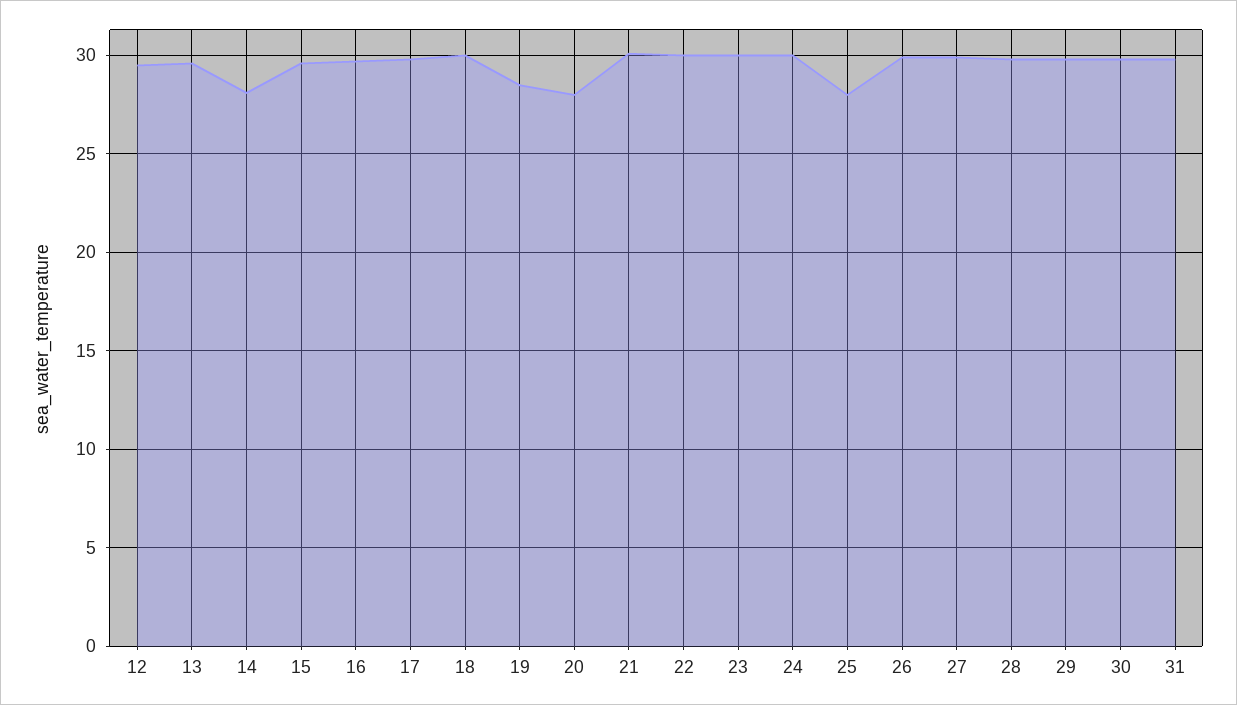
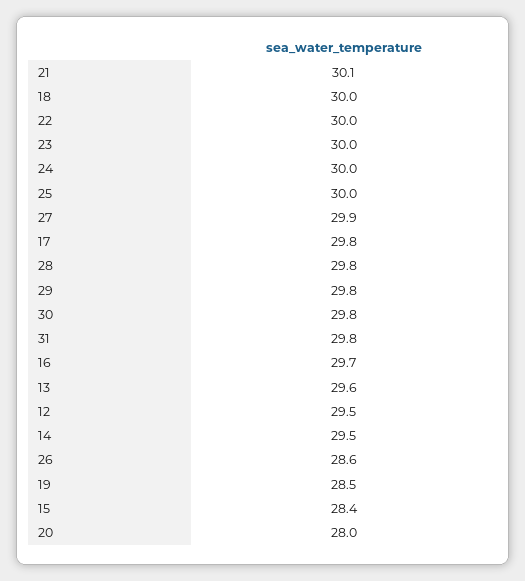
14: 28 -> 29.5
15: 29.5 -> 28.4
25: 28 -> 30
26: 30 -> 28.6

